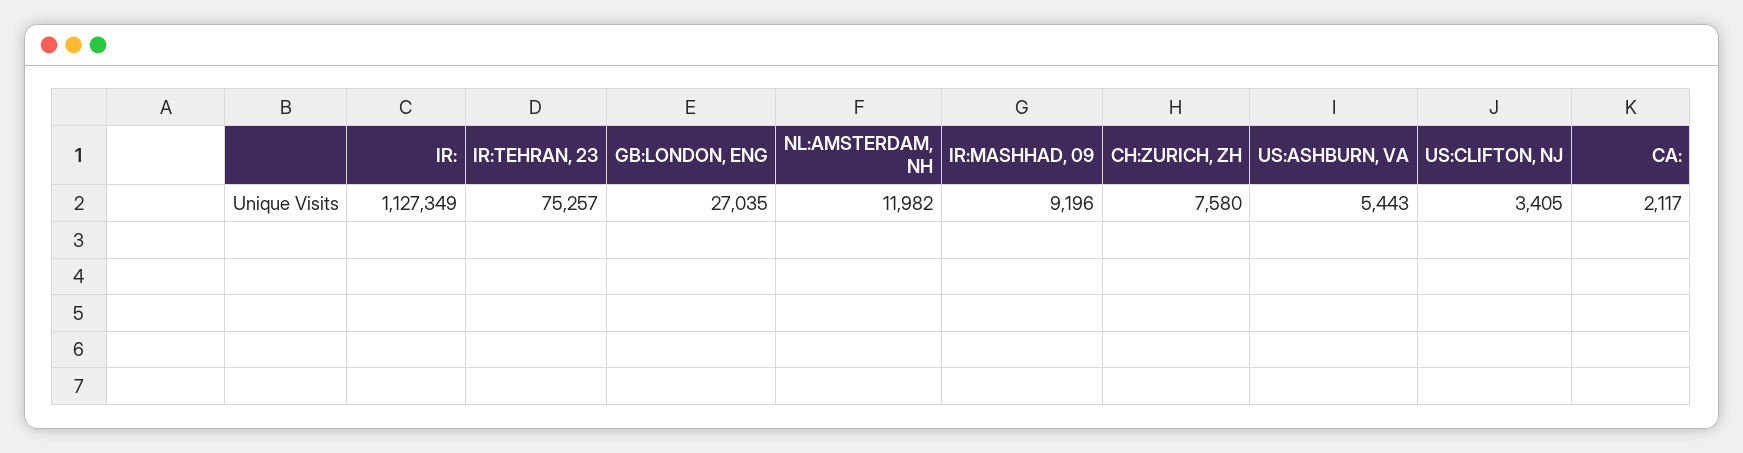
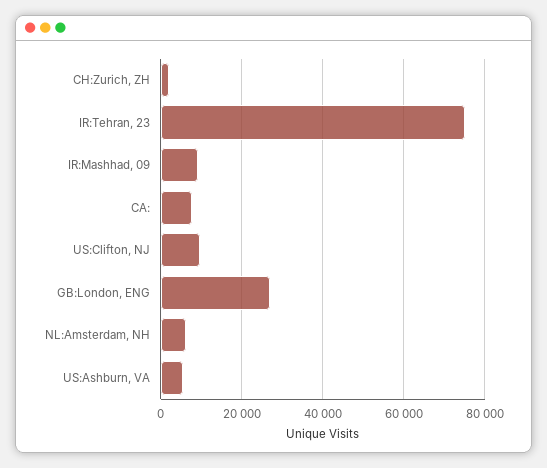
IR:: 1127349 -> none
NL:AMSTERDAM, NH: 11982 -> 6000
CH:ZURICH, ZH: 7580 -> 2000
US:CLIFTON, NJ: 3405 -> 10000
CA:: 2117 -> 8000

